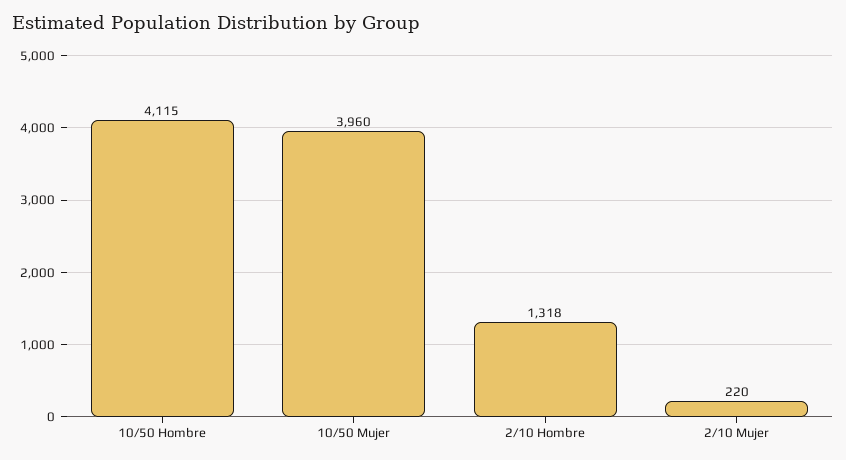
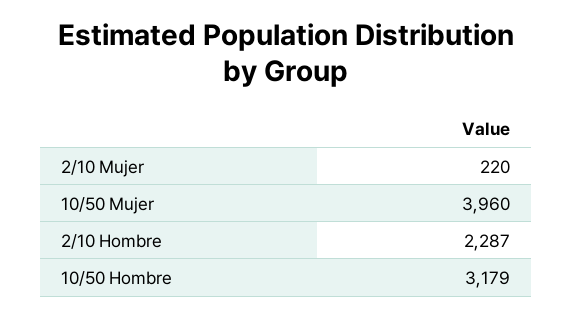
10/50 Hombre: 4115 -> 3179
2/10 Hombre: 1318 -> 2287

